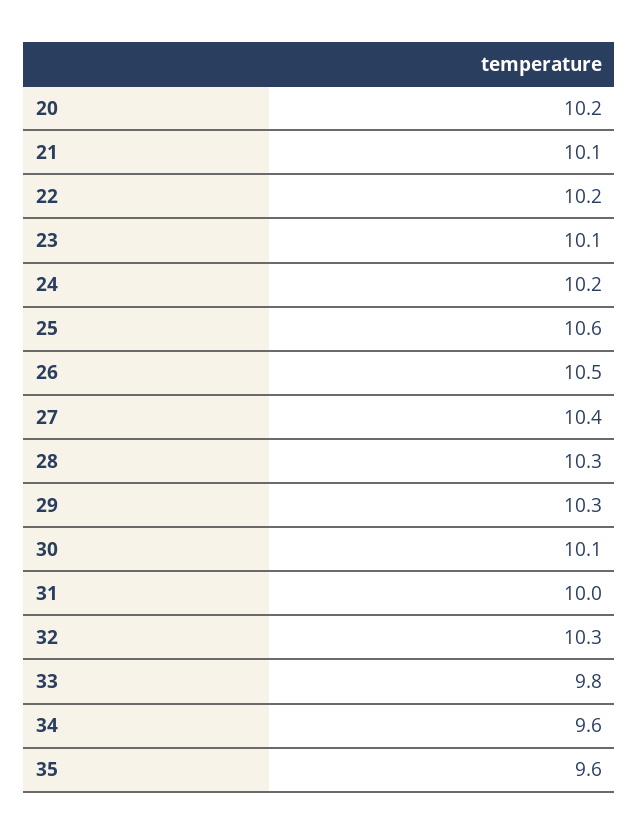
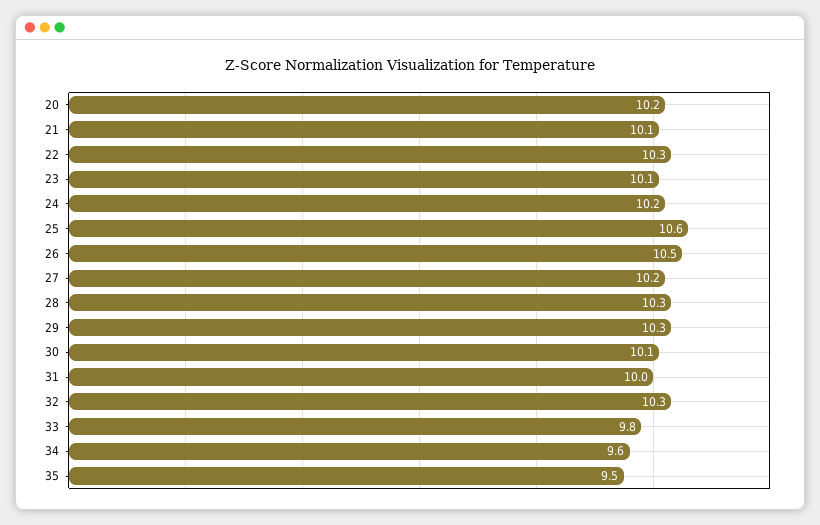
22: 10.2 -> 10.3
27: 10.4 -> 10.2
35: 9.6 -> 9.5

